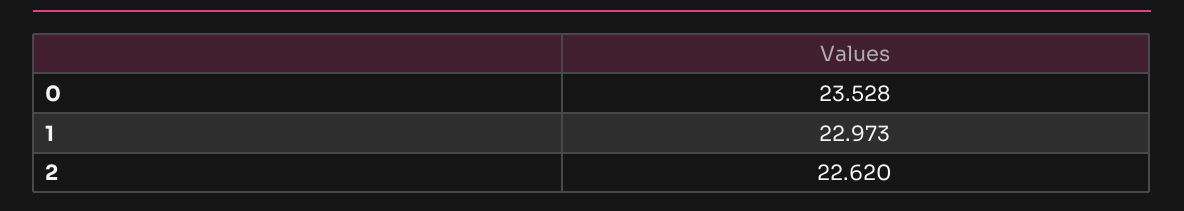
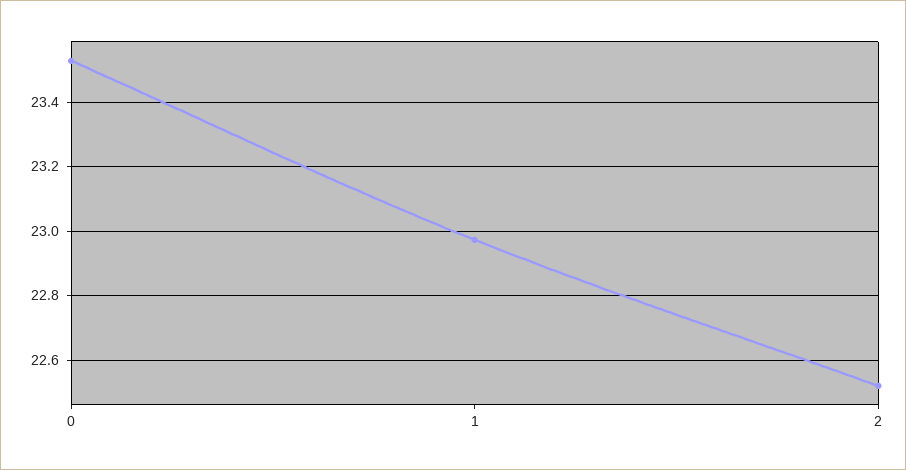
2: 22.62 -> 22.52

